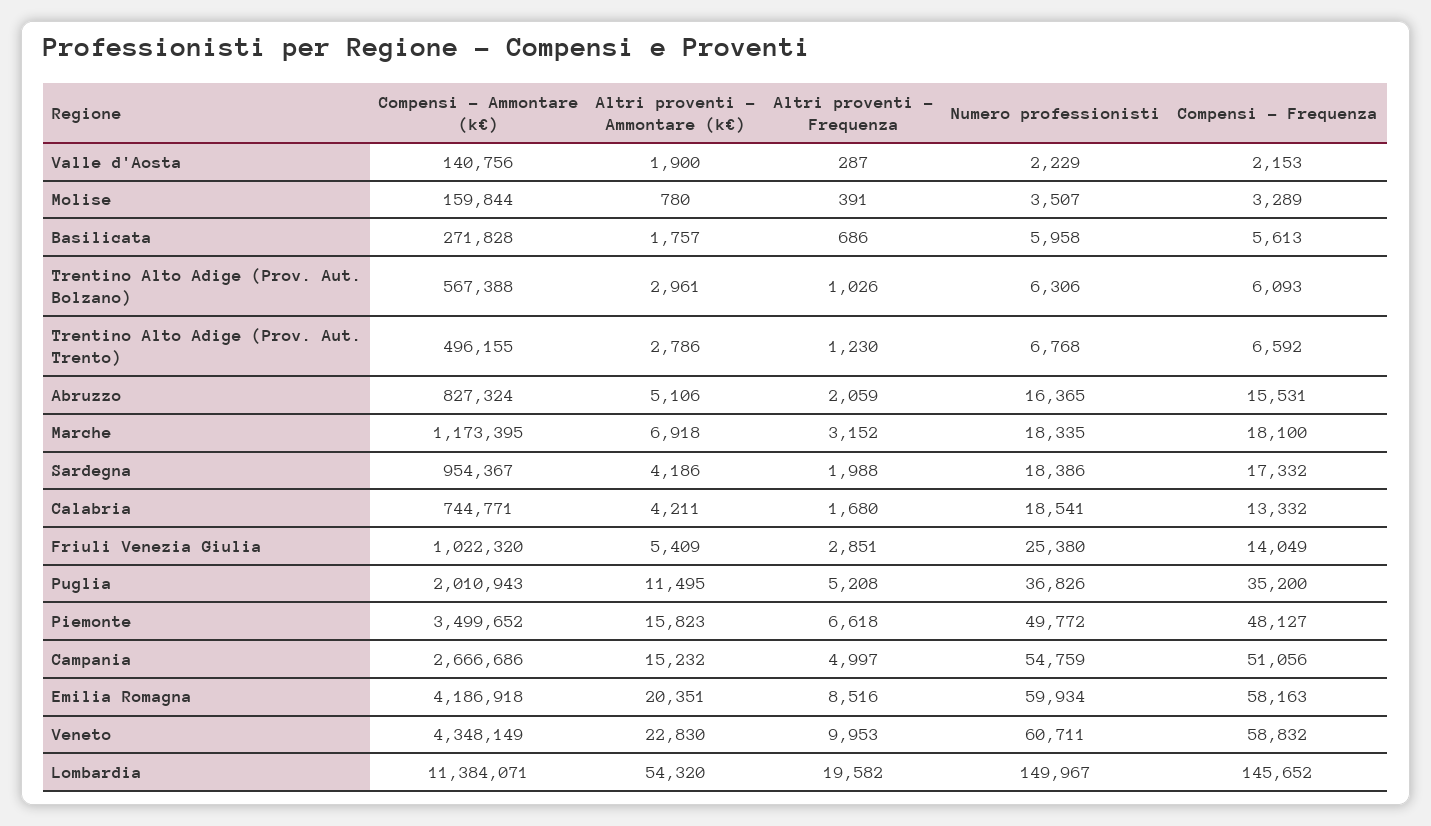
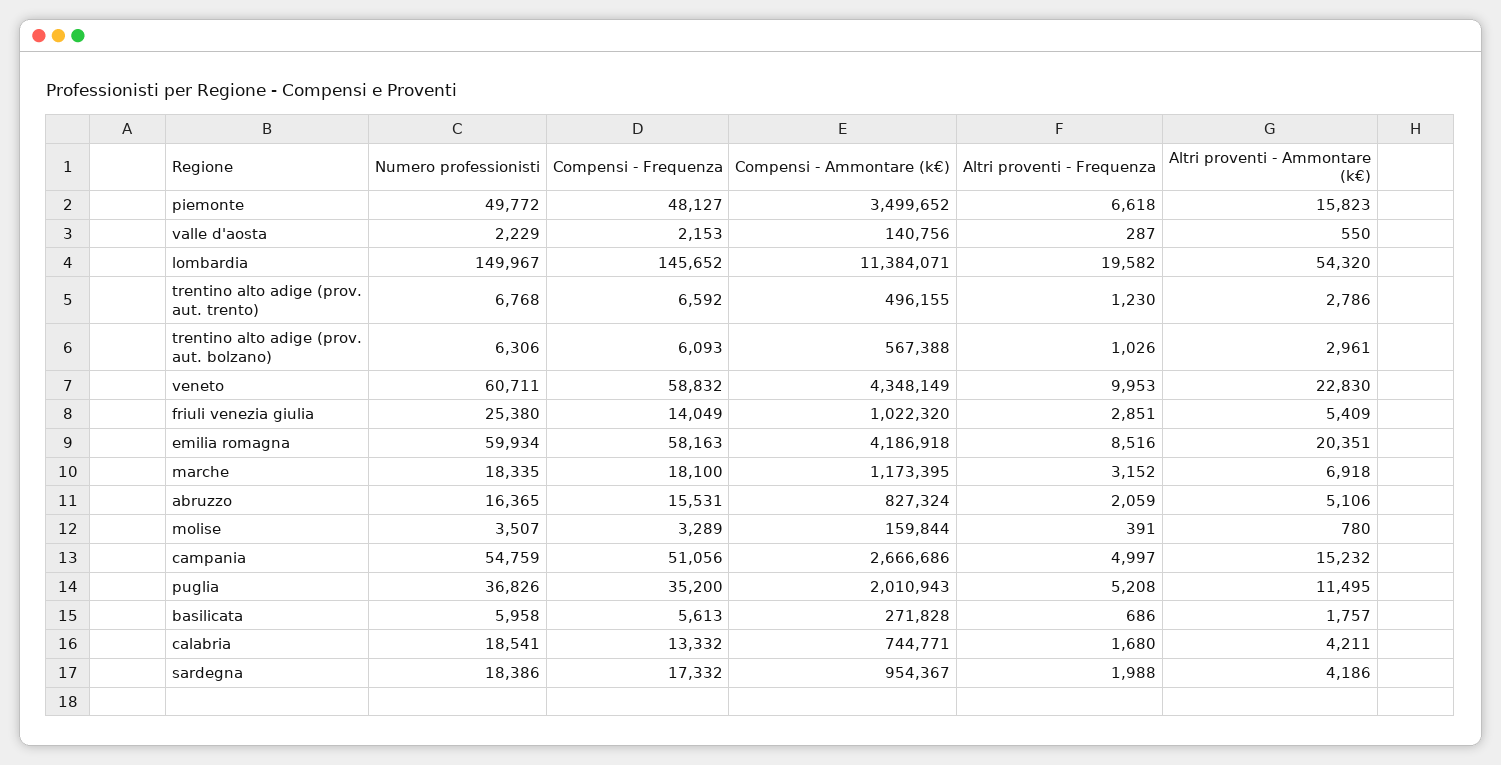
Altri proventi - Ammontare (k€), Valle d'Aosta: 1900 -> 550

